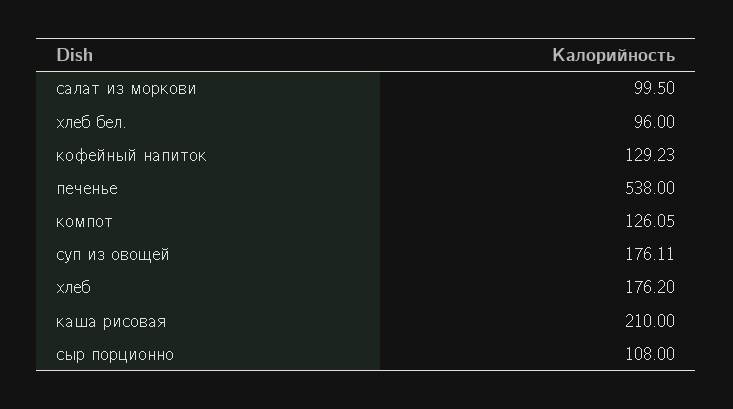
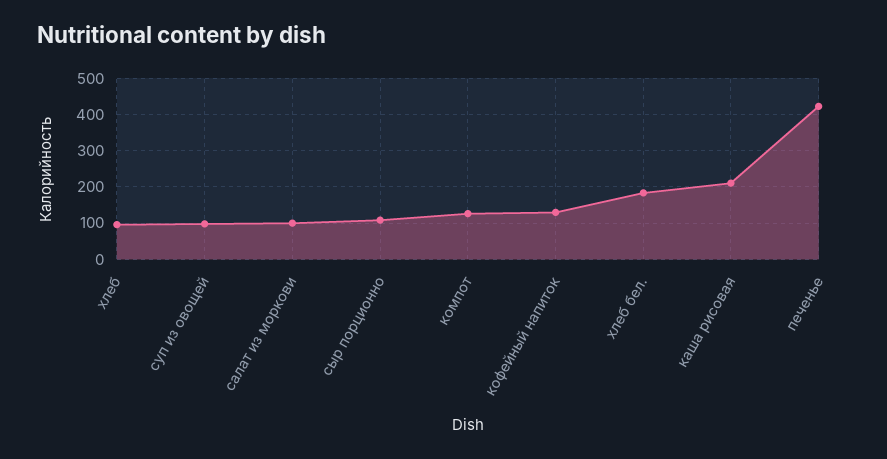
хлеб бел.: 96 -> 180
печенье: 538 -> 420
суп из овощей: 176.11 -> 100
хлеб: 176.2 -> 100

